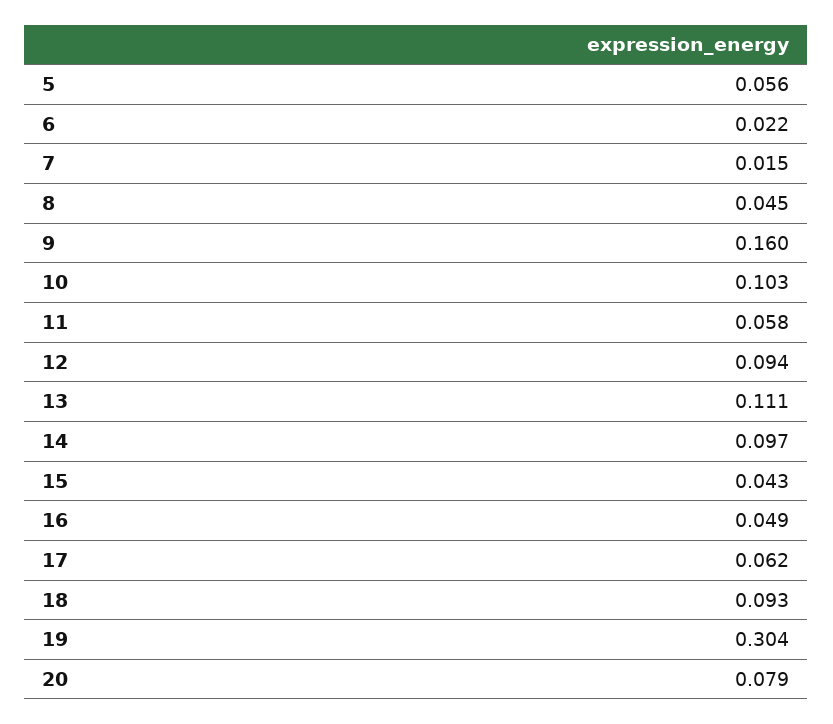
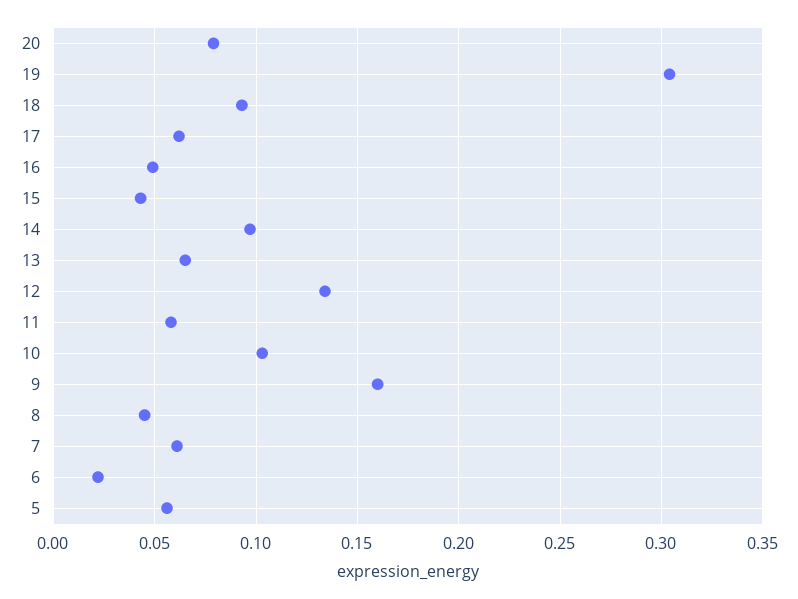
7: 0.015 -> 0.06
12: 0.094 -> 0.135
13: 0.111 -> 0.065

